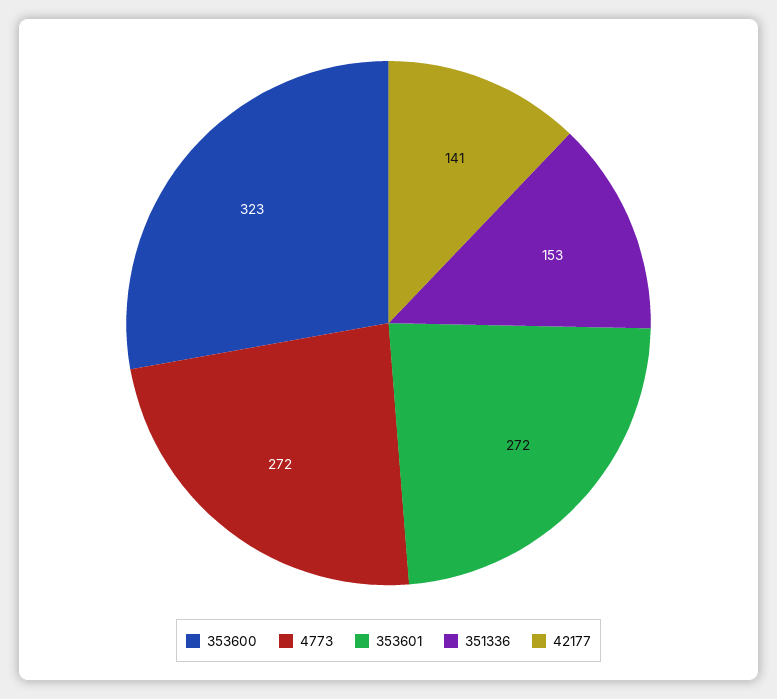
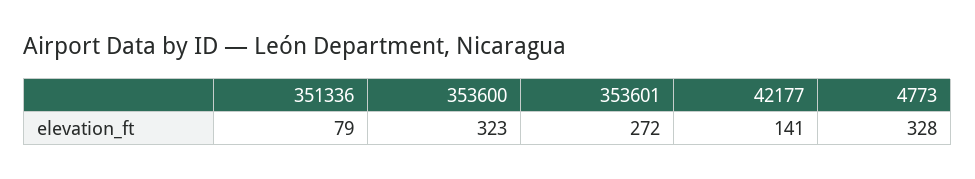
4773: 272 -> 328
351336: 153 -> 79

